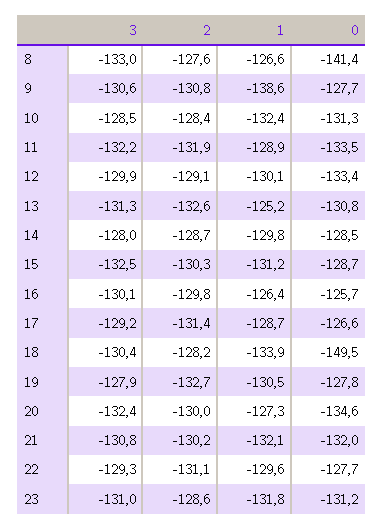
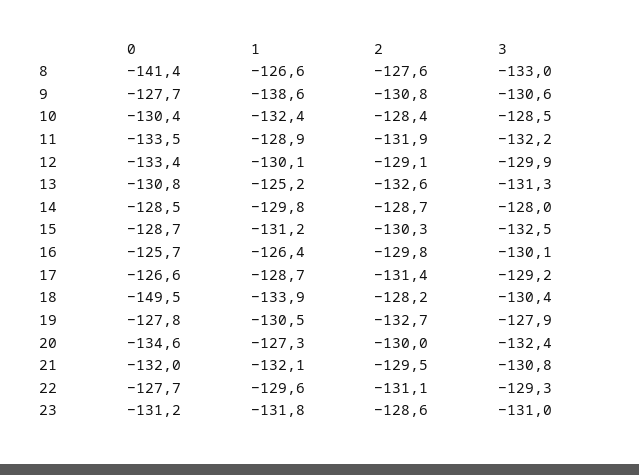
0, 10: -131.3 -> -130.4
2, 21: -130.2 -> -129.5

